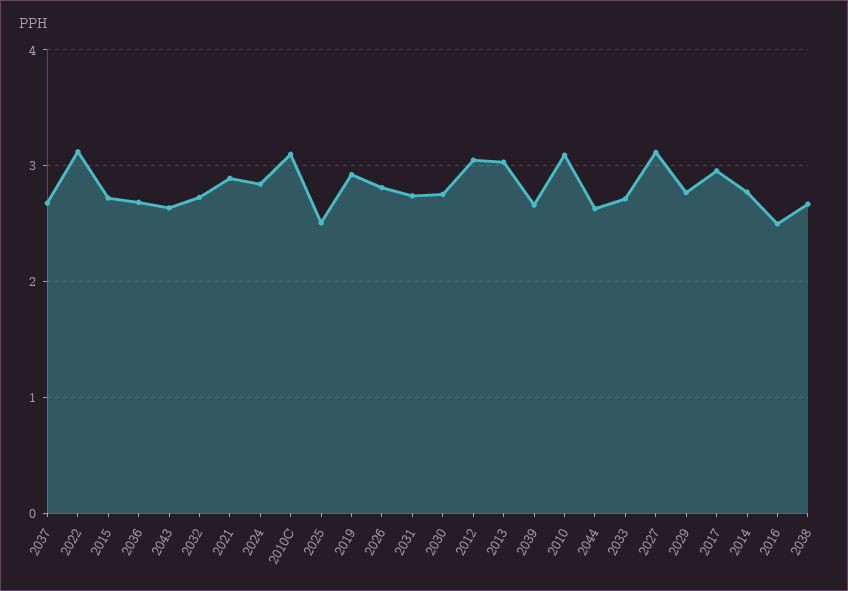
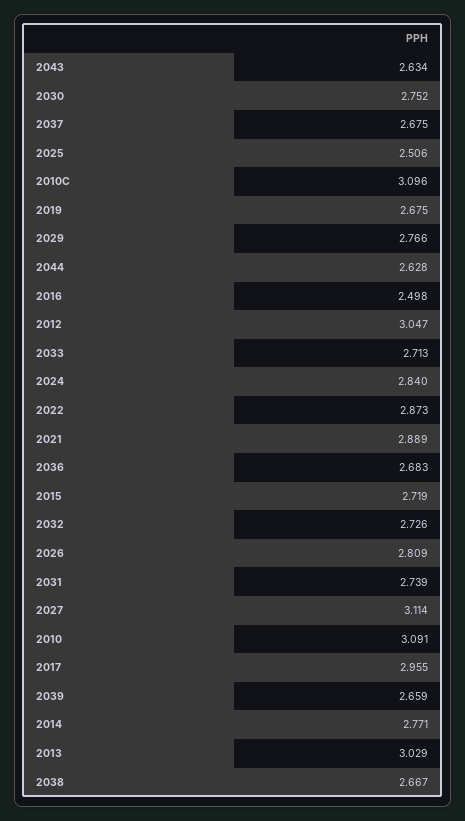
2022: 3.1 -> 2.873
2019: 2.9 -> 2.675

